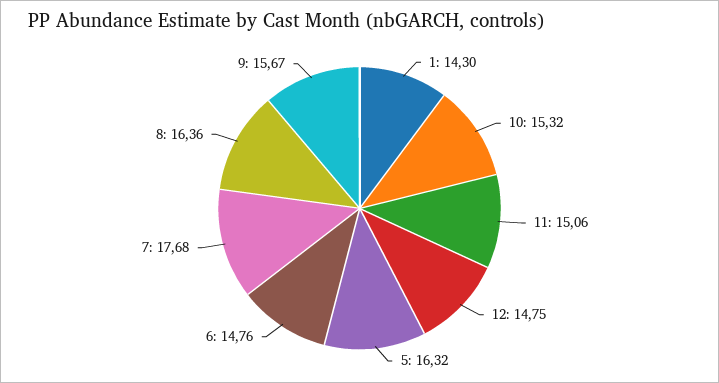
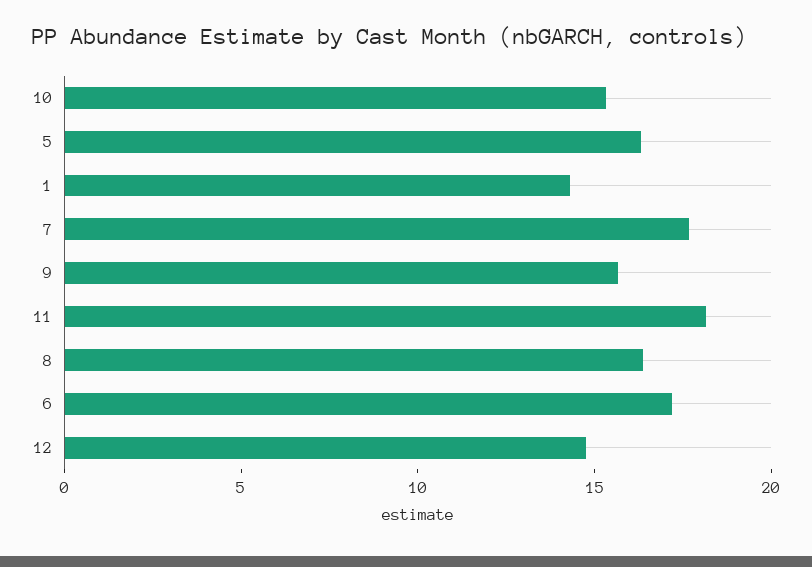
11: 15.06 -> 18
6: 14.76 -> 17

